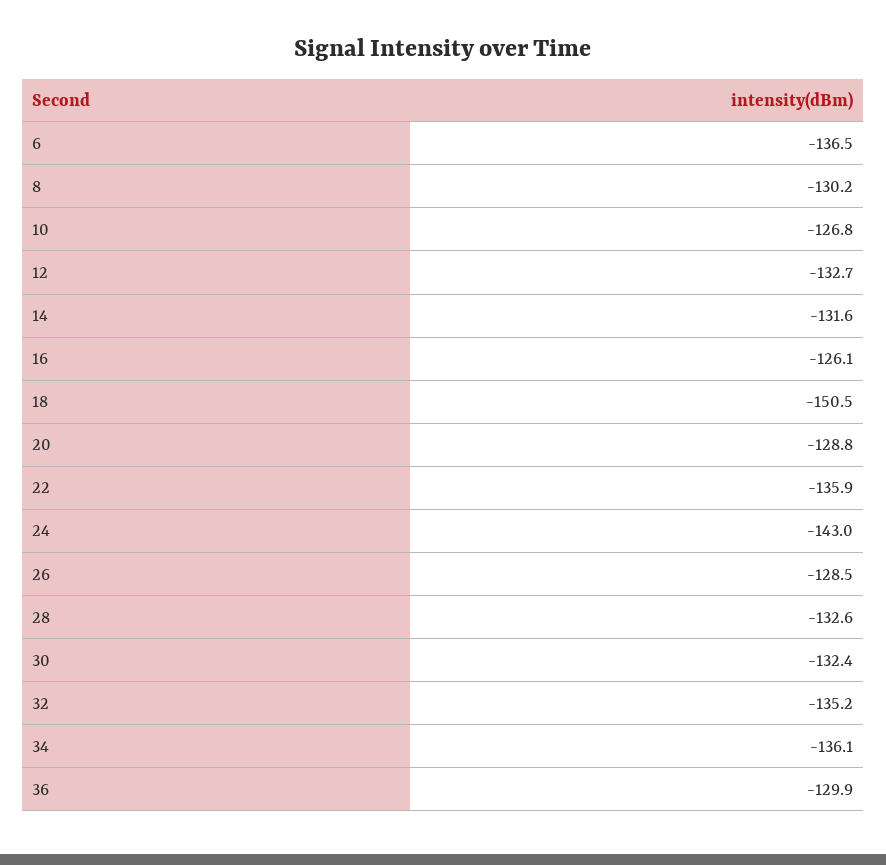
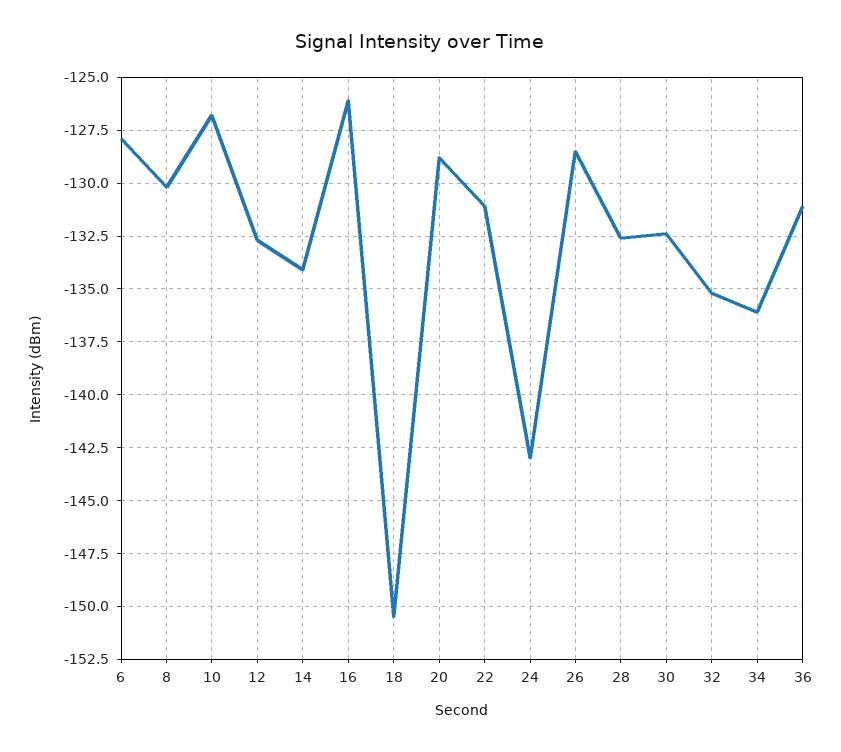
6: -136.5 -> -128
14: -131.6 -> -134
22: -135.9 -> -131
36: -129.9 -> -131

